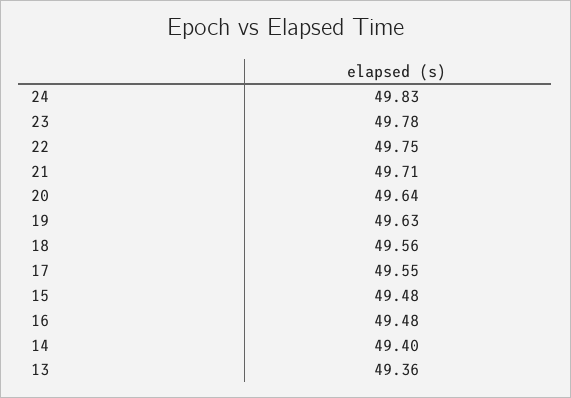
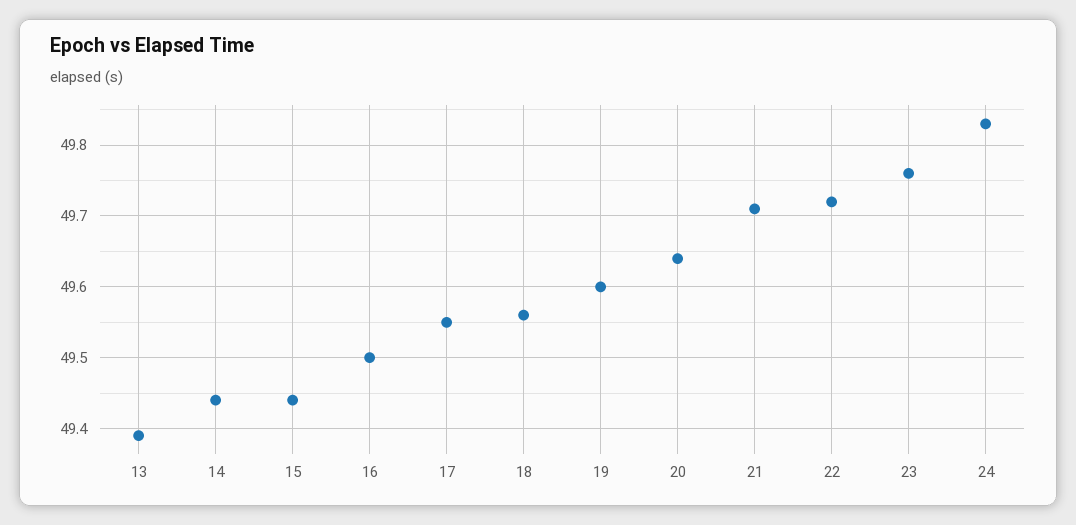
23: 49.78 -> 49.76
22: 49.75 -> 49.72
19: 49.63 -> 49.6
15: 49.48 -> 49.44
16: 49.48 -> 49.5
14: 49.4 -> 49.44
13: 49.36 -> 49.39

